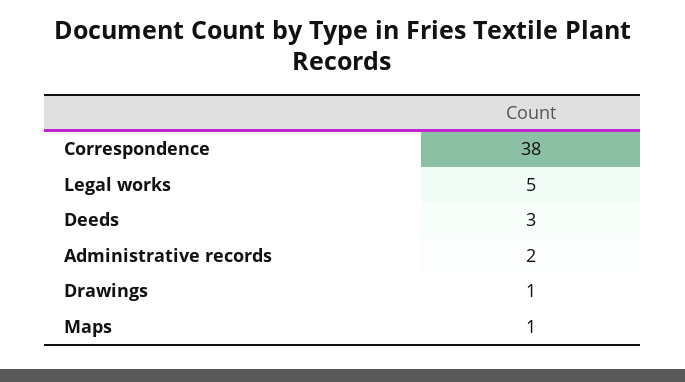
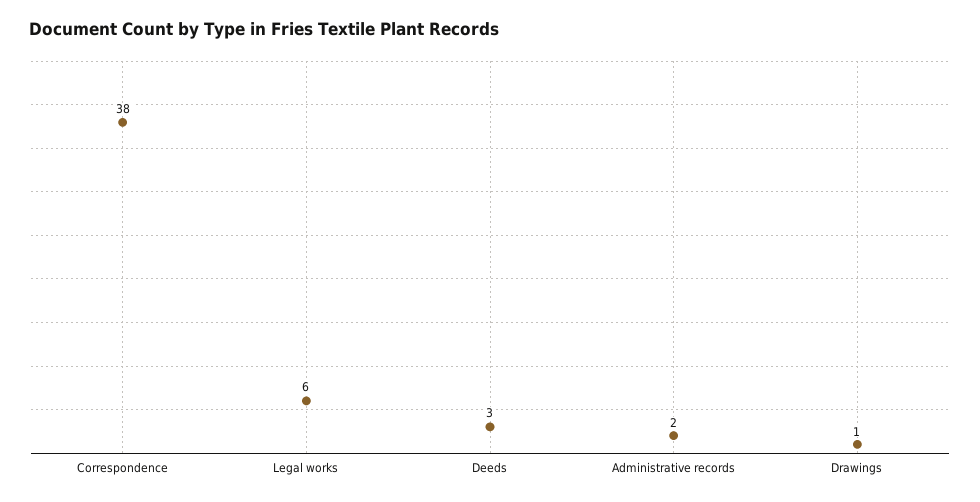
Legal works: 5 -> 6
Maps: 1 -> none

